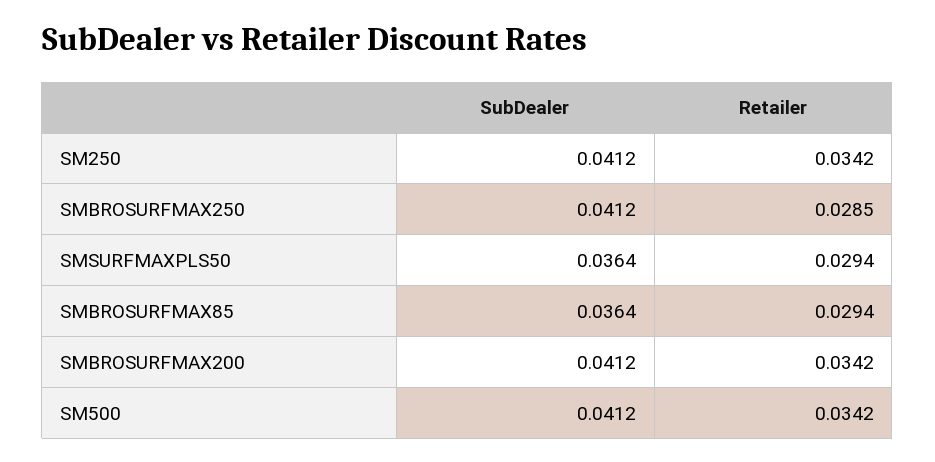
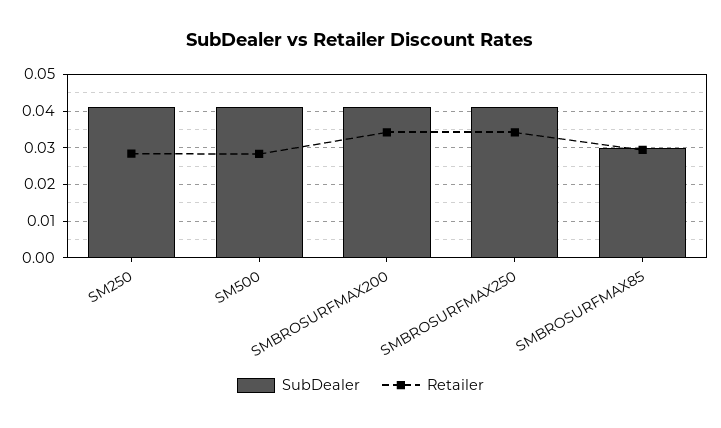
Retailer, SM250: 0.0342 -> 0.028
Retailer, SMBROSURFMAX250: 0.0285 -> 0.034
SubDealer, SMSURFMAXPLS50: 0.0364 -> none
Retailer, SMSURFMAXPLS50: 0.0294 -> none
SubDealer, SMBROSURFMAX85: 0.0364 -> 0.03
Retailer, SM500: 0.0342 -> 0.028

